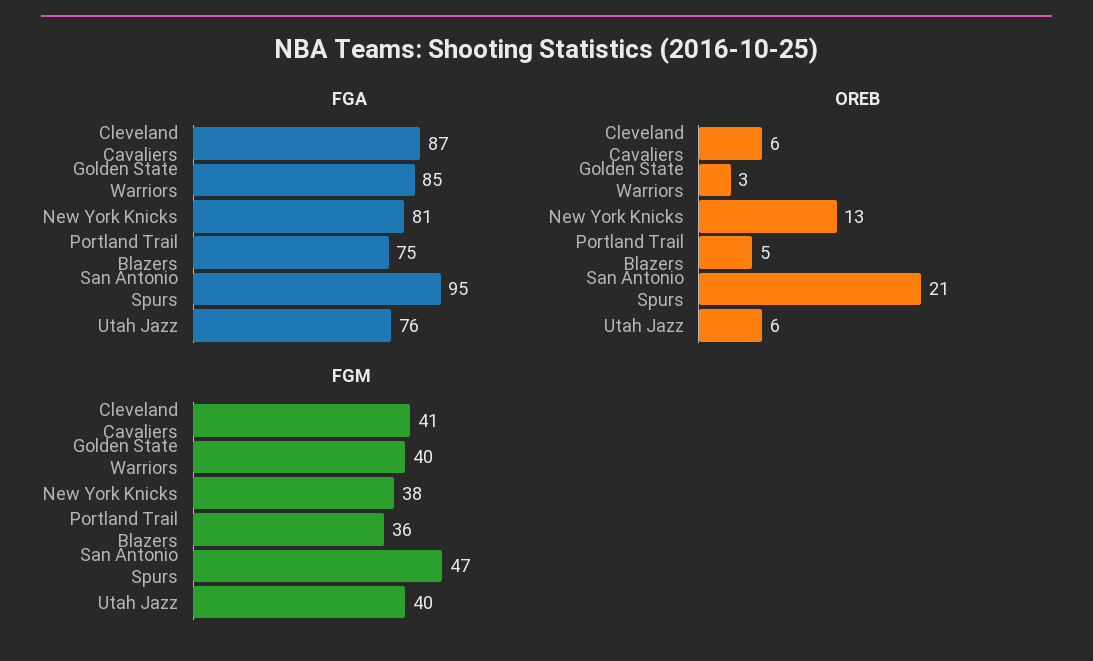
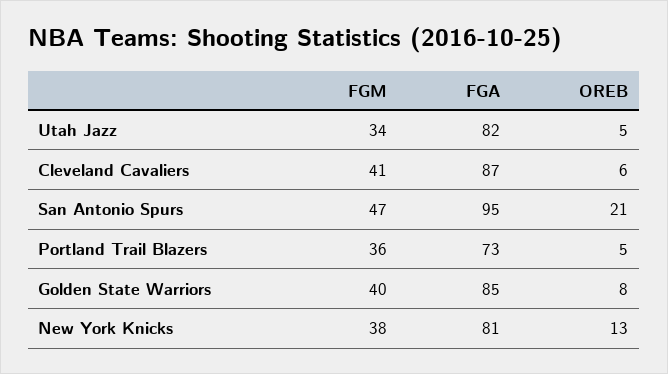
FGA, Portland Trail Blazers: 75 -> 73
FGA, Utah Jazz: 76 -> 82
OREB, Golden State Warriors: 3 -> 8
OREB, Utah Jazz: 6 -> 5
FGM, Utah Jazz: 40 -> 34

